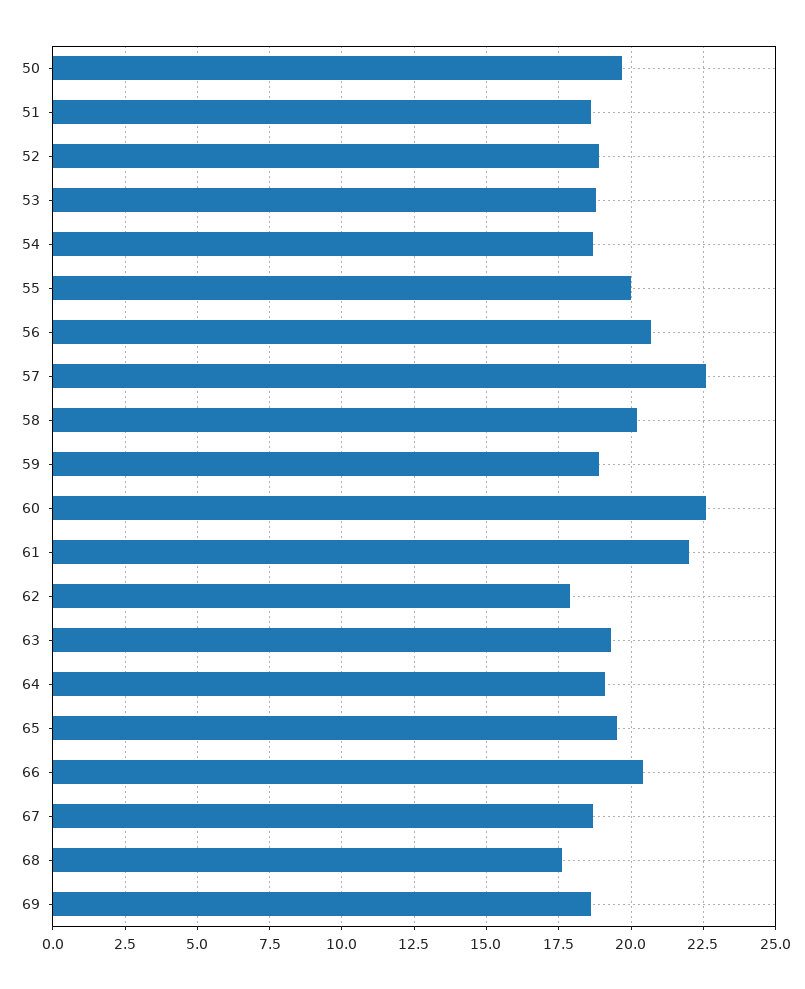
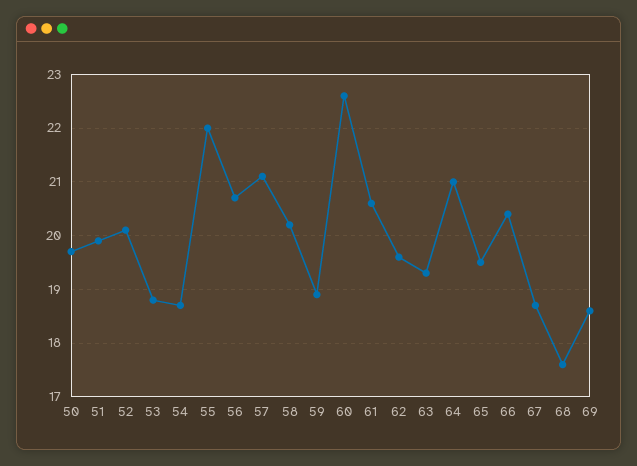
51: 18.5 -> 20
52: 19 -> 20
55: 20 -> 22
57: 22.5 -> 21
61: 22 -> 20.5
62: 18 -> 19.5
64: 19 -> 21

